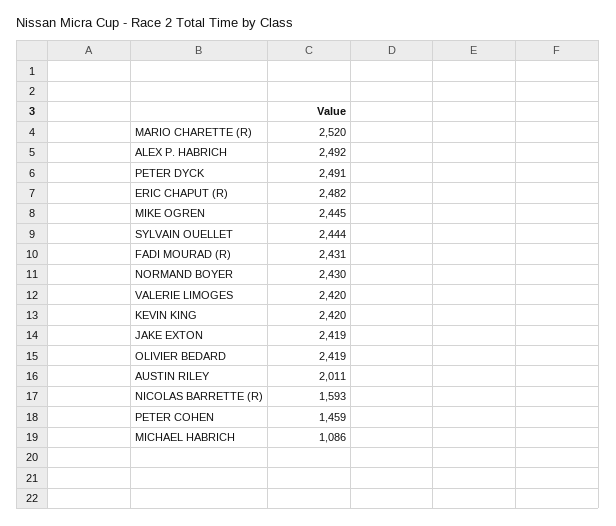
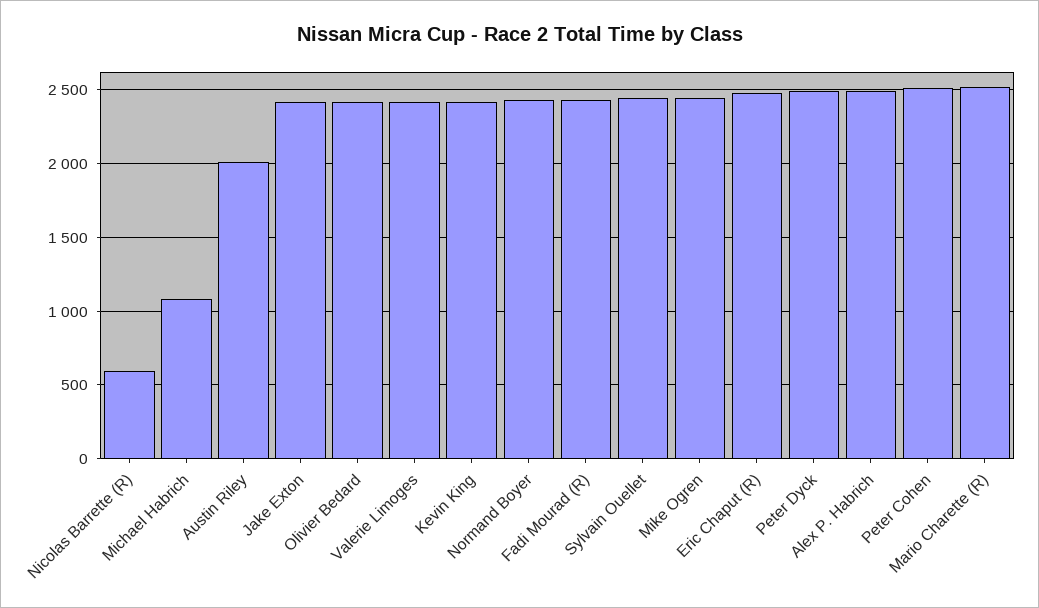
NICOLAS BARRETTE (R): 1593 -> 600
PETER COHEN: 1459 -> 2500

